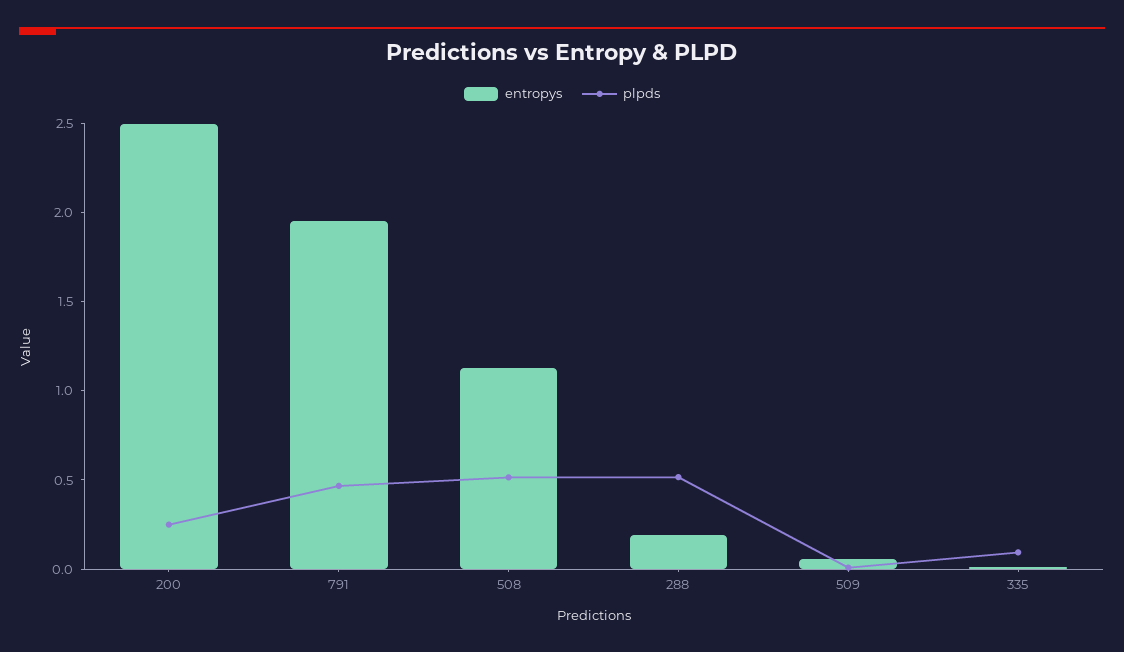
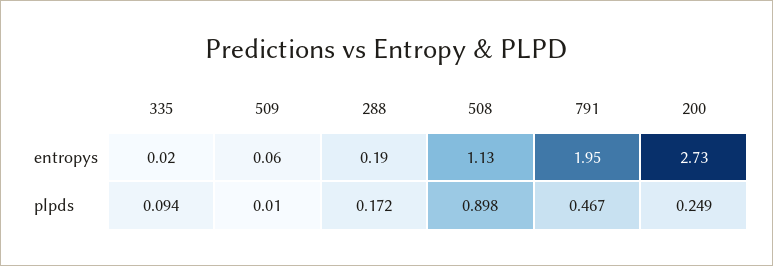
entropys, 200: 2.5 -> 2.73
plpds, 508: 0.5 -> 0.898
plpds, 288: 0.5 -> 0.172

